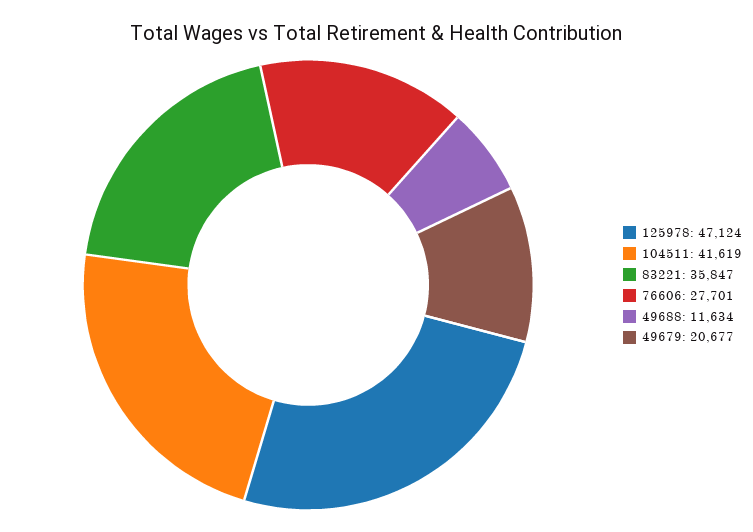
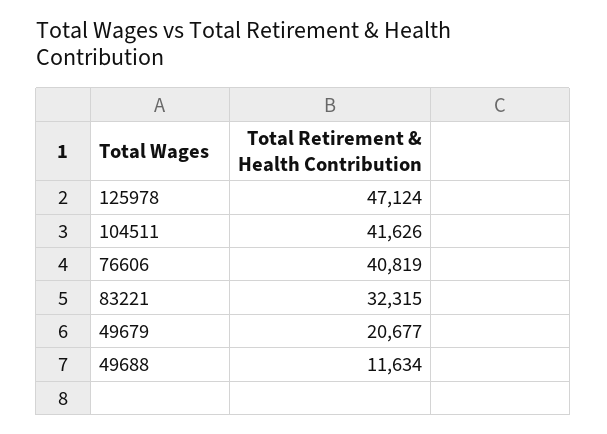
104511: 41619 -> 41626
83221: 35847 -> 32315
76606: 27701 -> 40819

